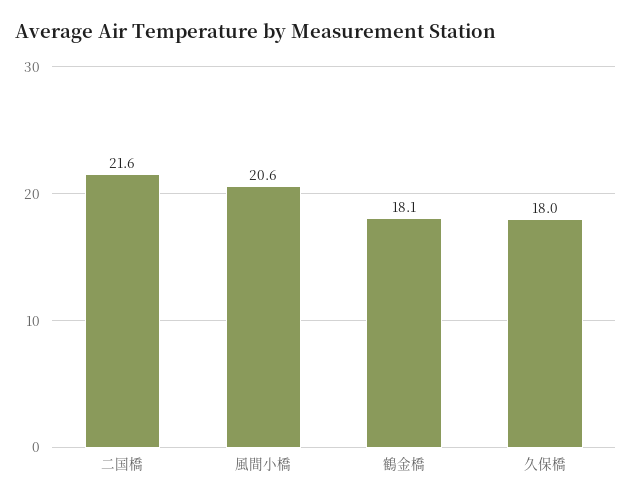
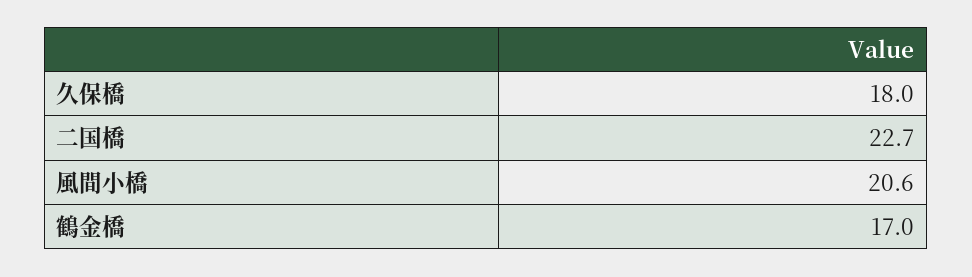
二国橋: 21.6 -> 22.7
鶴金橋: 18.1 -> 17

